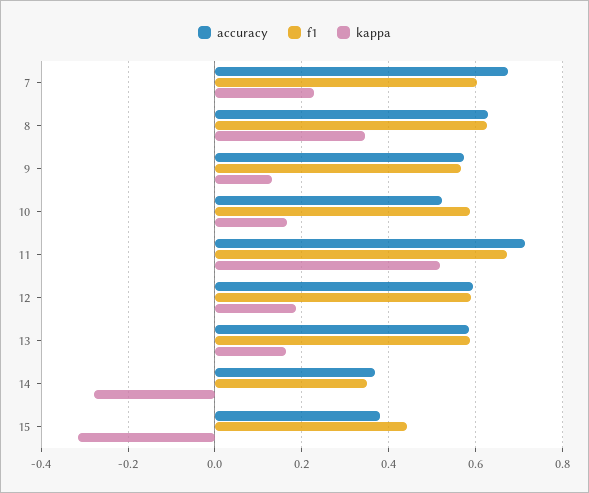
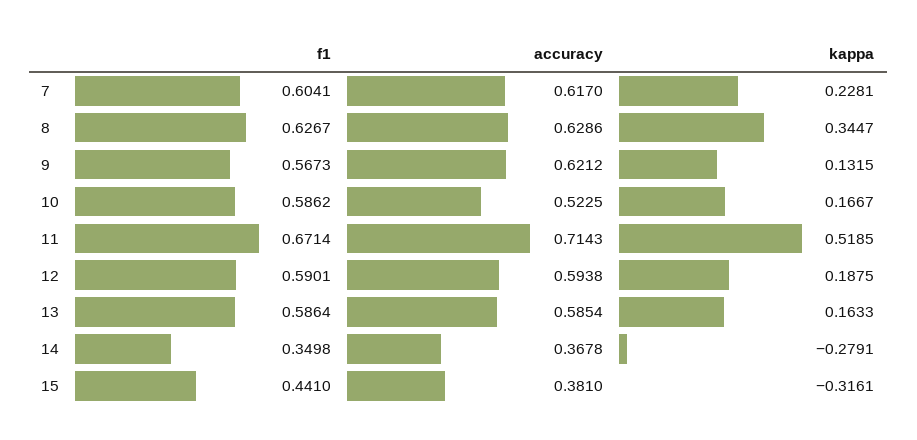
accuracy, 7: 0.68 -> 0.617
accuracy, 9: 0.58 -> 0.6212

